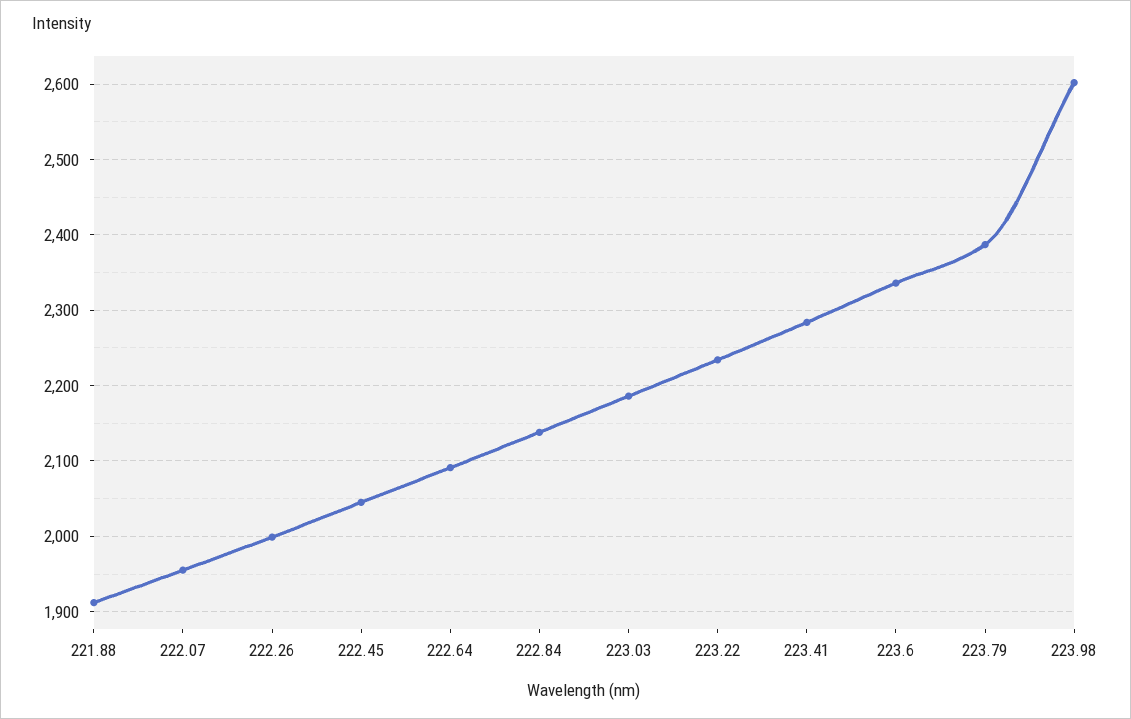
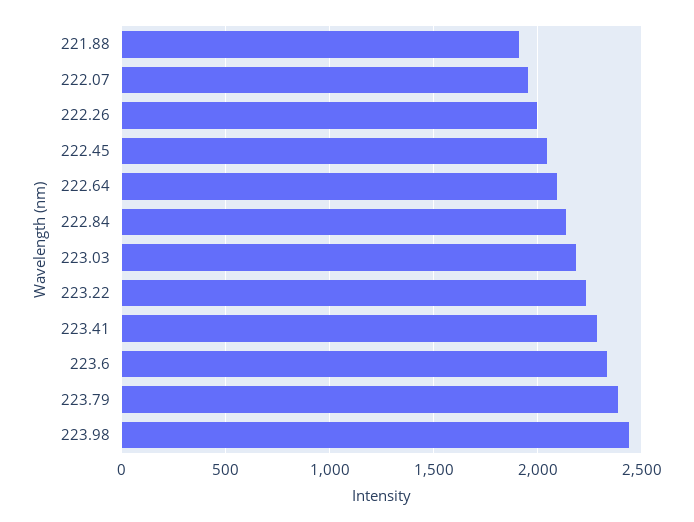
223.98: 2600 -> 2450

